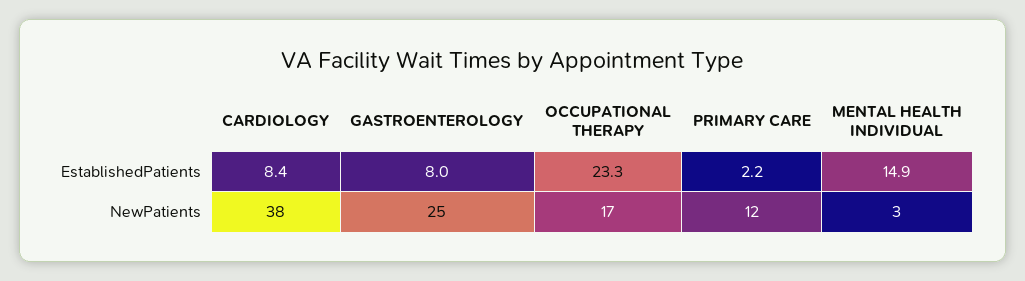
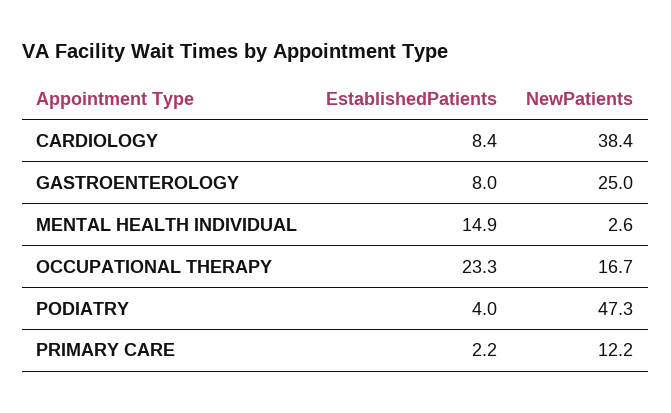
PODIATRY, EstablishedPatients: none -> 4
PODIATRY, NewPatients: none -> 47.3

